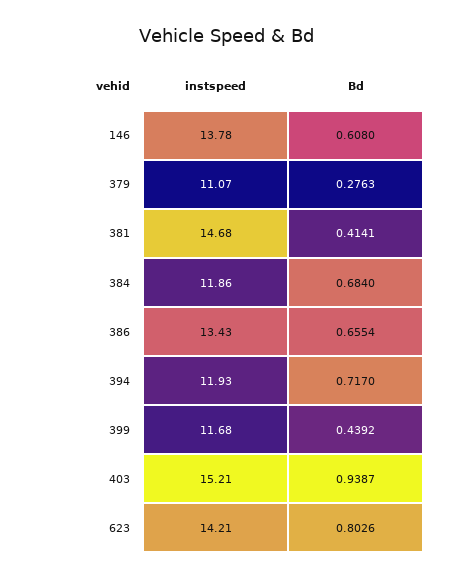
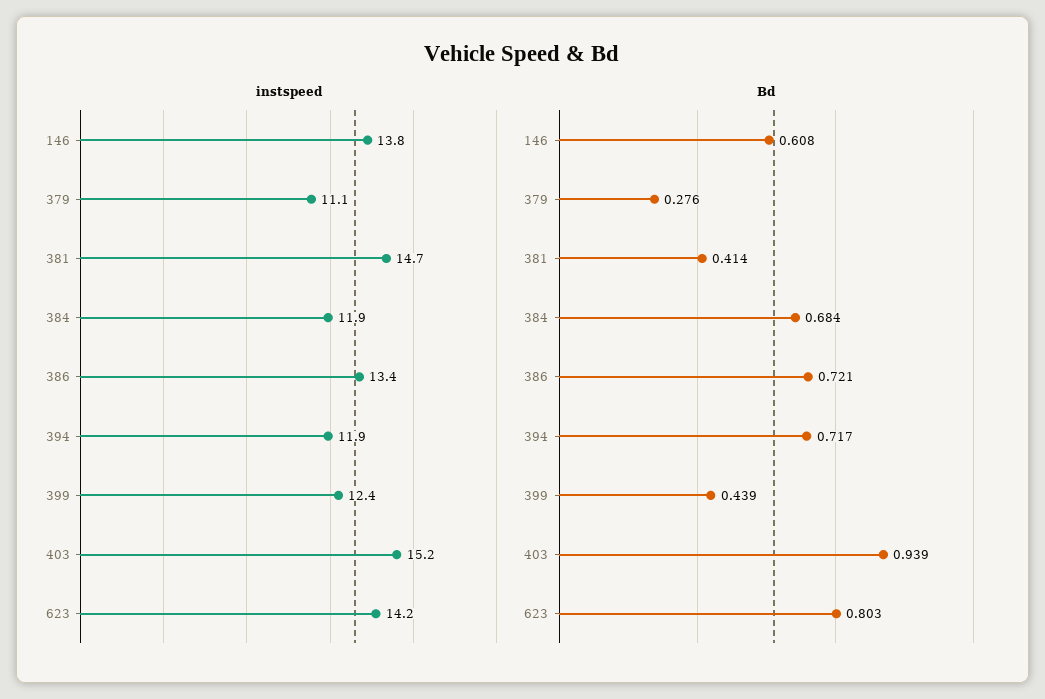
Bd, 386: 0.6554 -> 0.721
instspeed, 399: 11.68 -> 12.4

